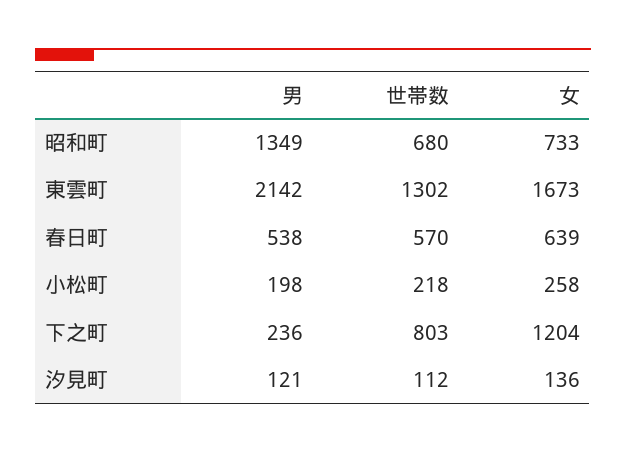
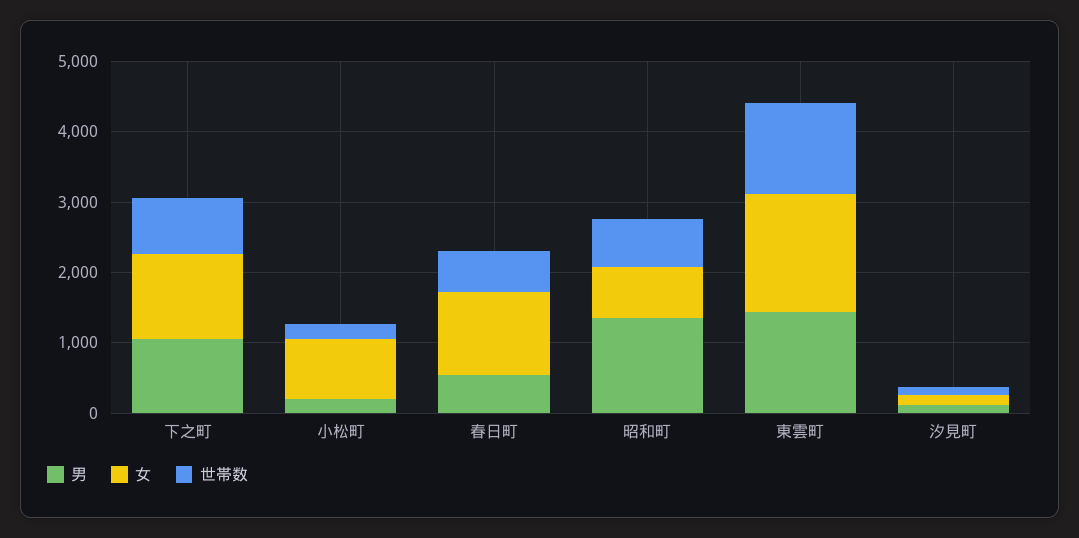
男, 東雲町: 2142 -> 1400
女, 春日町: 639 -> 1200
女, 小松町: 258 -> 800
男, 下之町: 236 -> 1000

